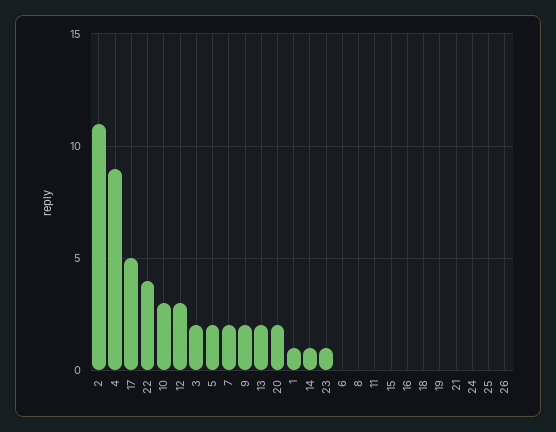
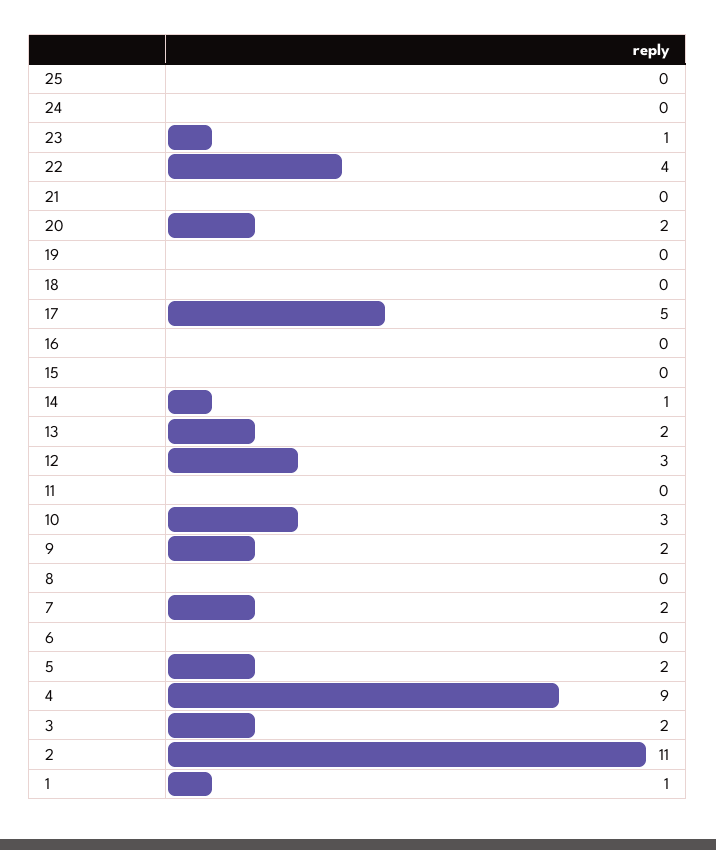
26: 0 -> none

